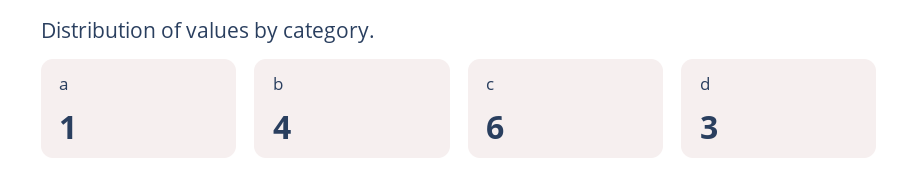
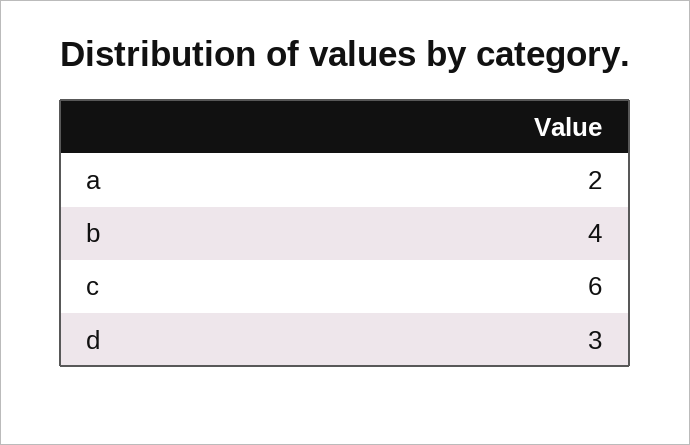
a: 1 -> 2

